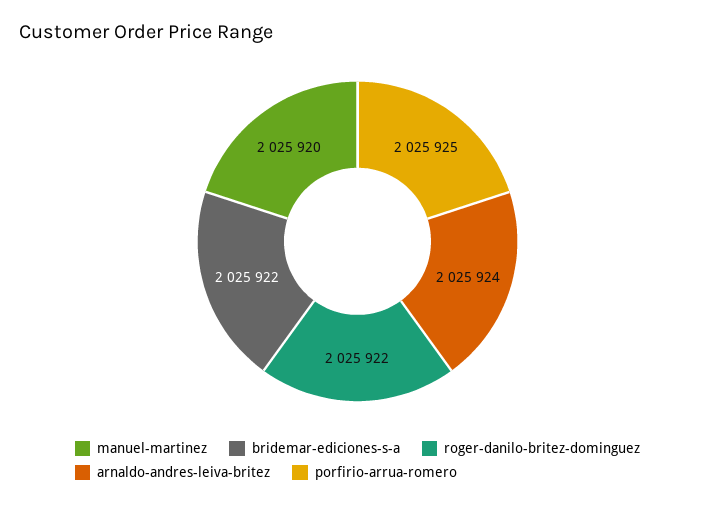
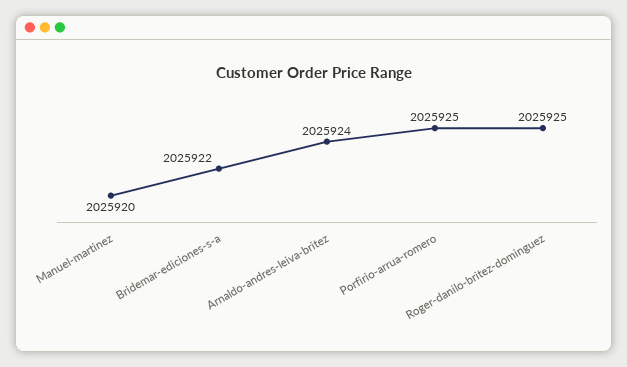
roger-danilo-britez-dominguez: 2025922 -> 2025925

